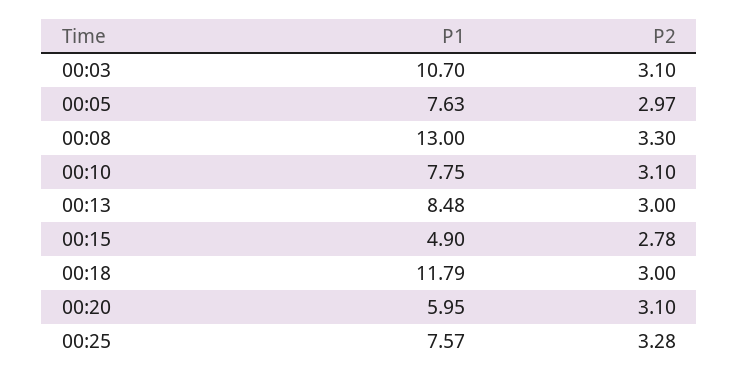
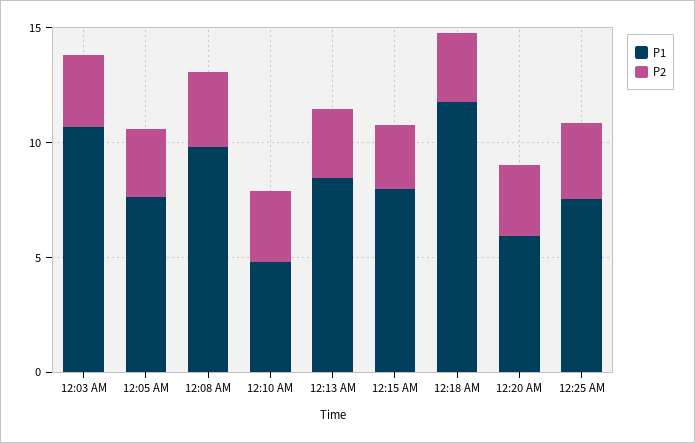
P1, 00:08: 13 -> 10
P1, 00:10: 7.75 -> 5
P1, 00:15: 4.9 -> 8

